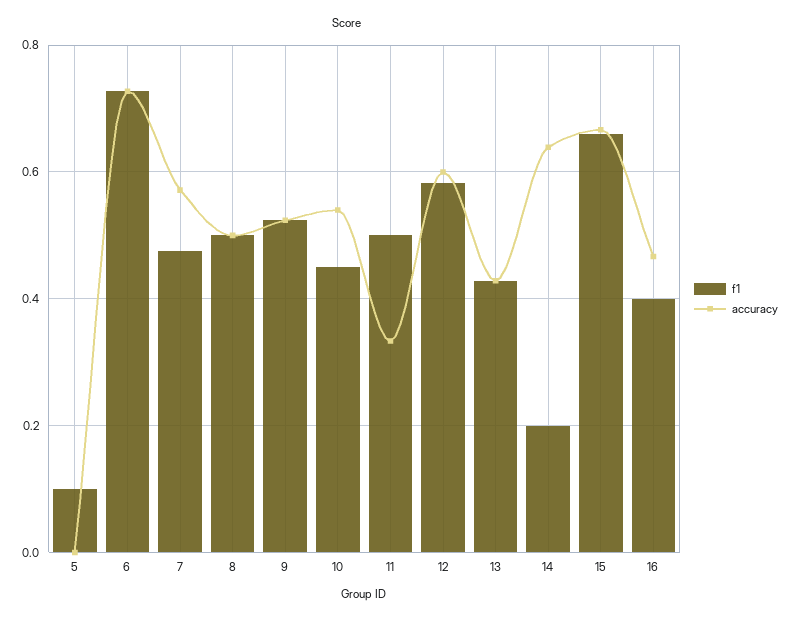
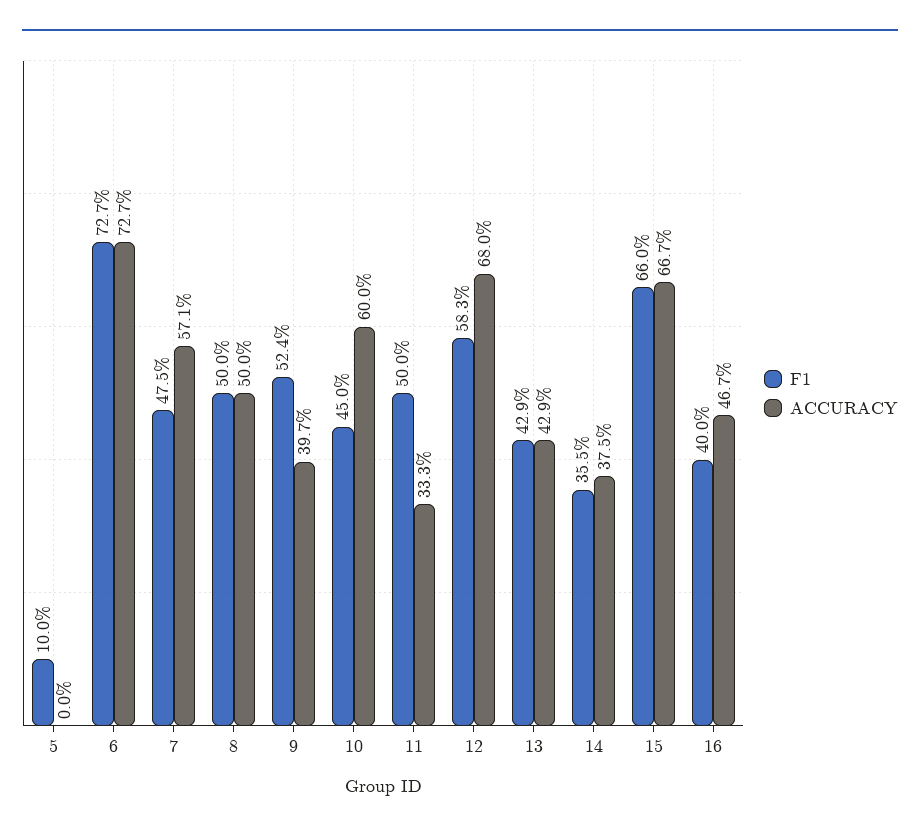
accuracy, 9: 0.52 -> 0.397
accuracy, 10: 0.54 -> 0.6
accuracy, 12: 0.6 -> 0.68
f1, 14: 0.2 -> 0.355
accuracy, 14: 0.64 -> 0.375

